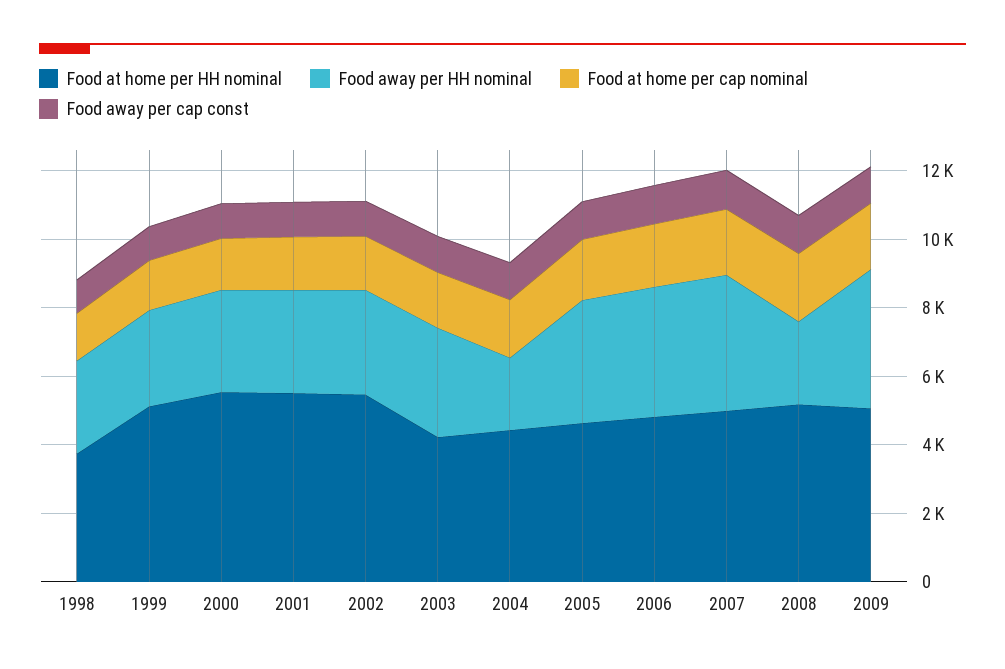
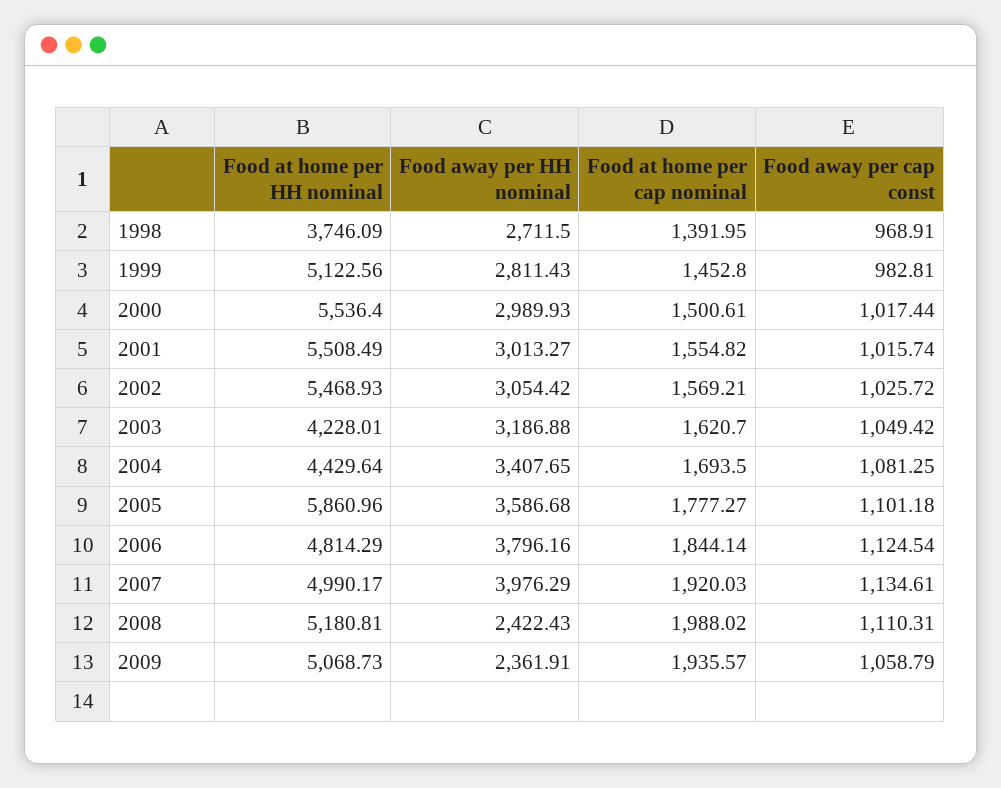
Food away per HH nominal, 2004: 2000 -> 3407.65
Food at home per HH nominal, 2005: 4500 -> 5860.96
Food away per HH nominal, 2009: 4000 -> 2361.91

